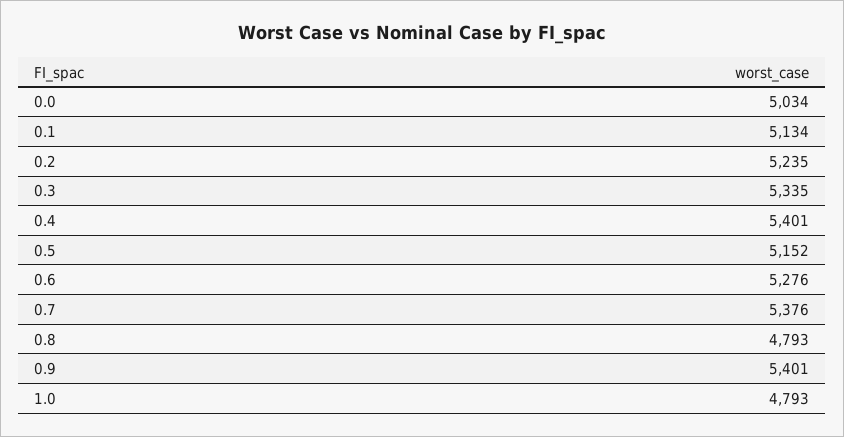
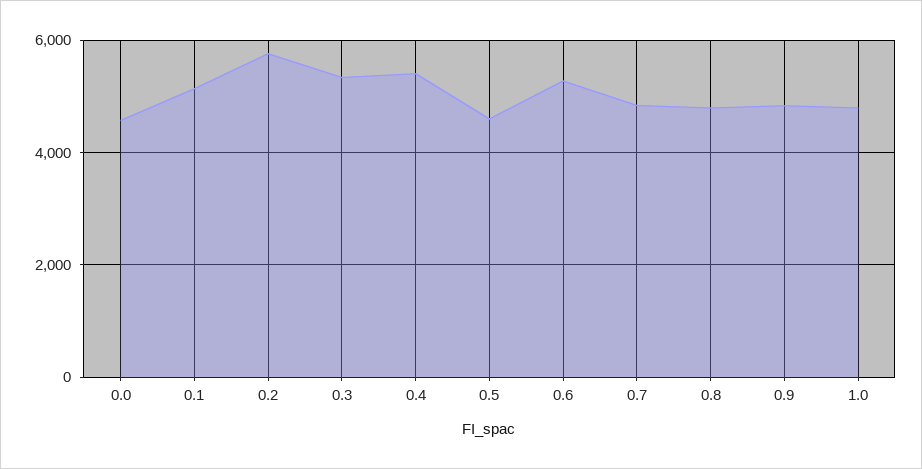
0.0: 5034 -> 4600
0.2: 5235 -> 5800
0.5: 5152 -> 4600
0.7: 5376 -> 4800
0.9: 5401 -> 4800

